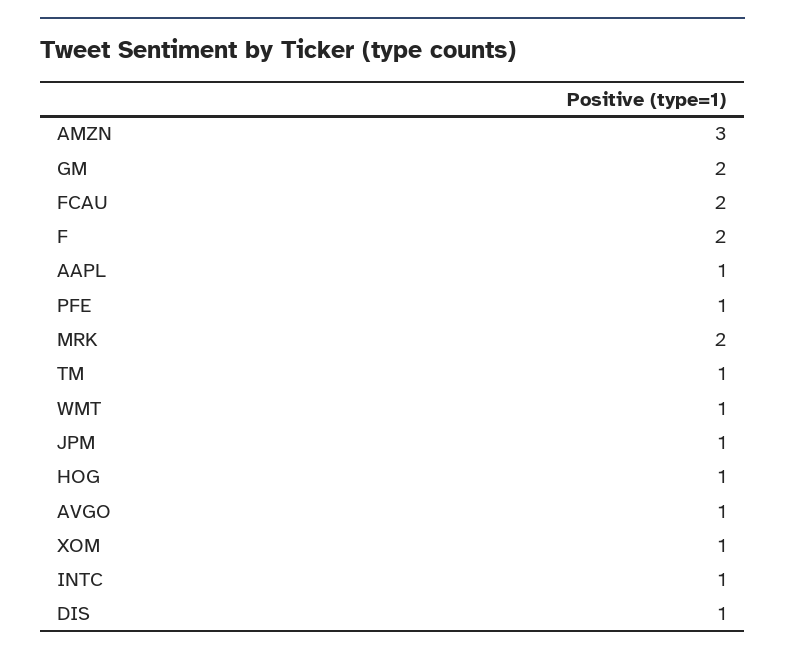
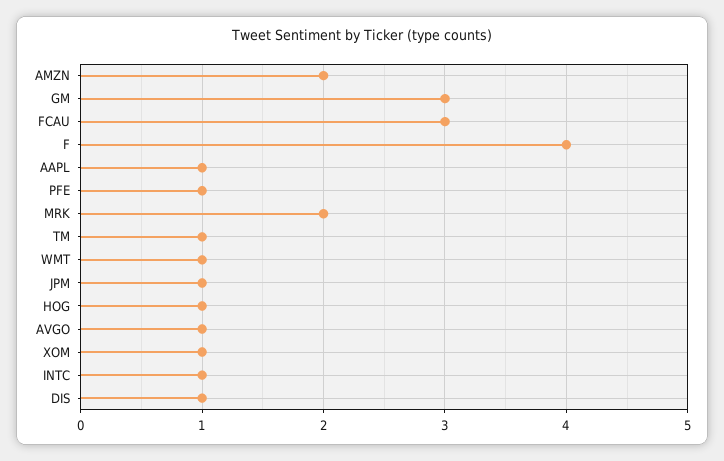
AMZN: 3 -> 2
GM: 2 -> 3
FCAU: 2 -> 3
F: 2 -> 4

